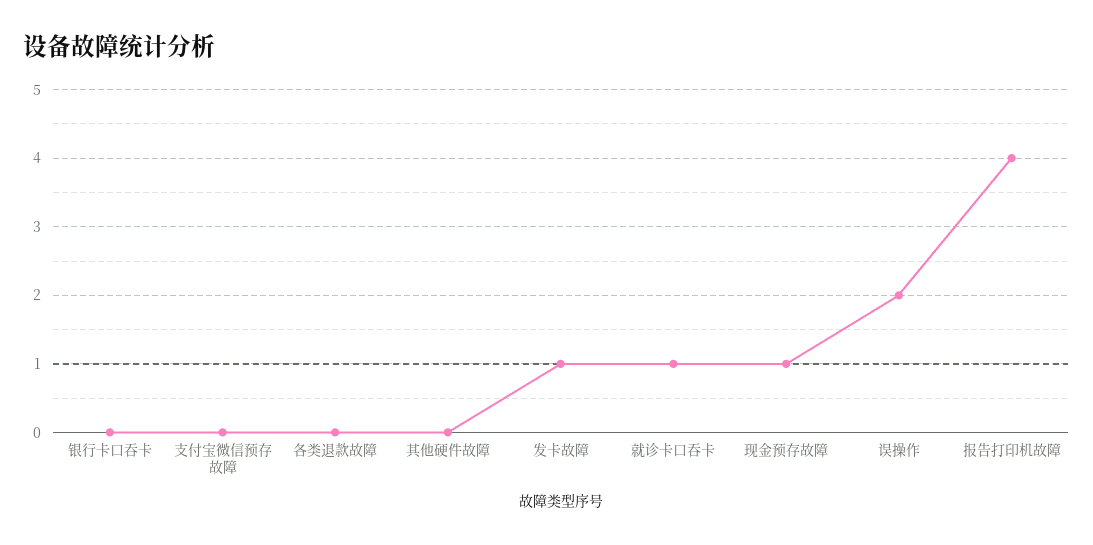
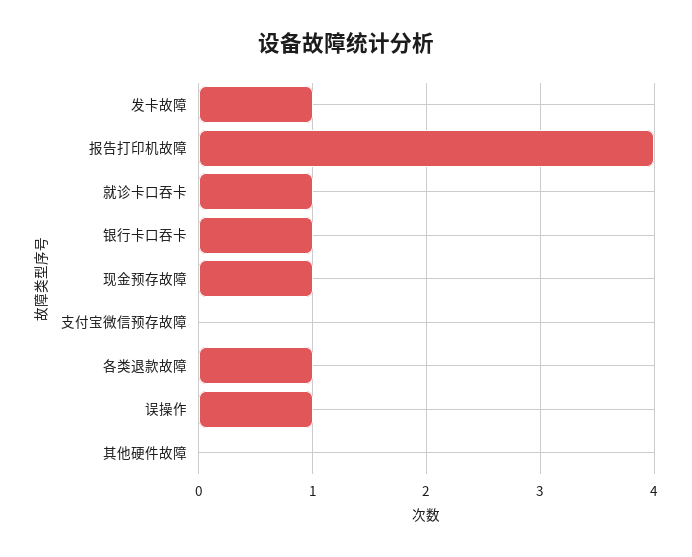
银行卡口吞卡: 0 -> 1
各类退款故障: 0 -> 1
误操作: 2 -> 1

